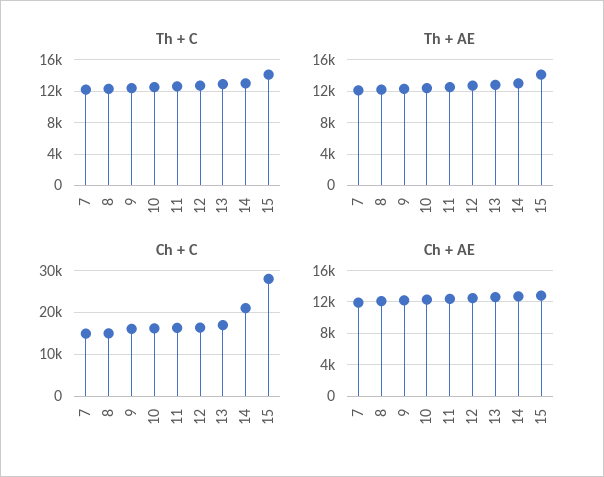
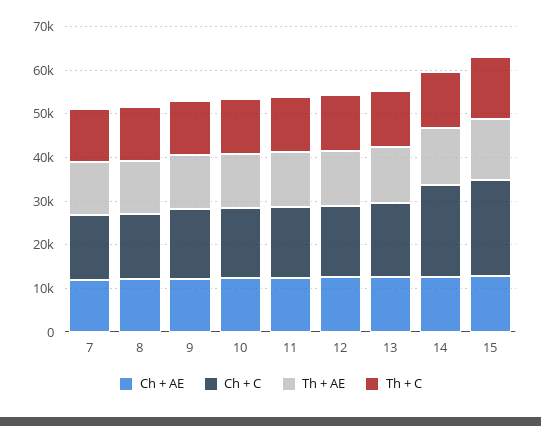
Ch + C, 15: 28000 -> 22000

